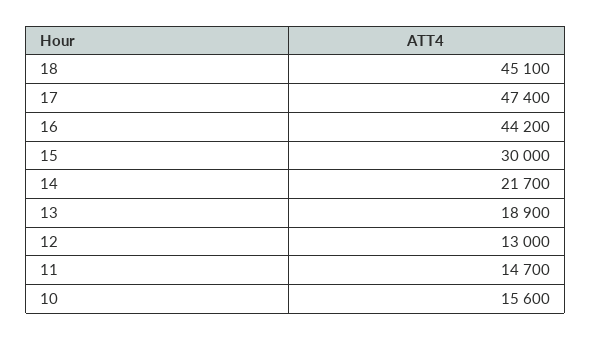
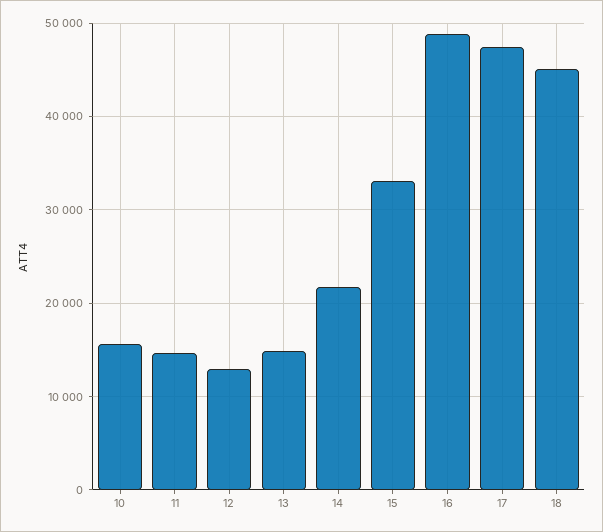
16: 44200 -> 49000
15: 30000 -> 33000
13: 18900 -> 15000

